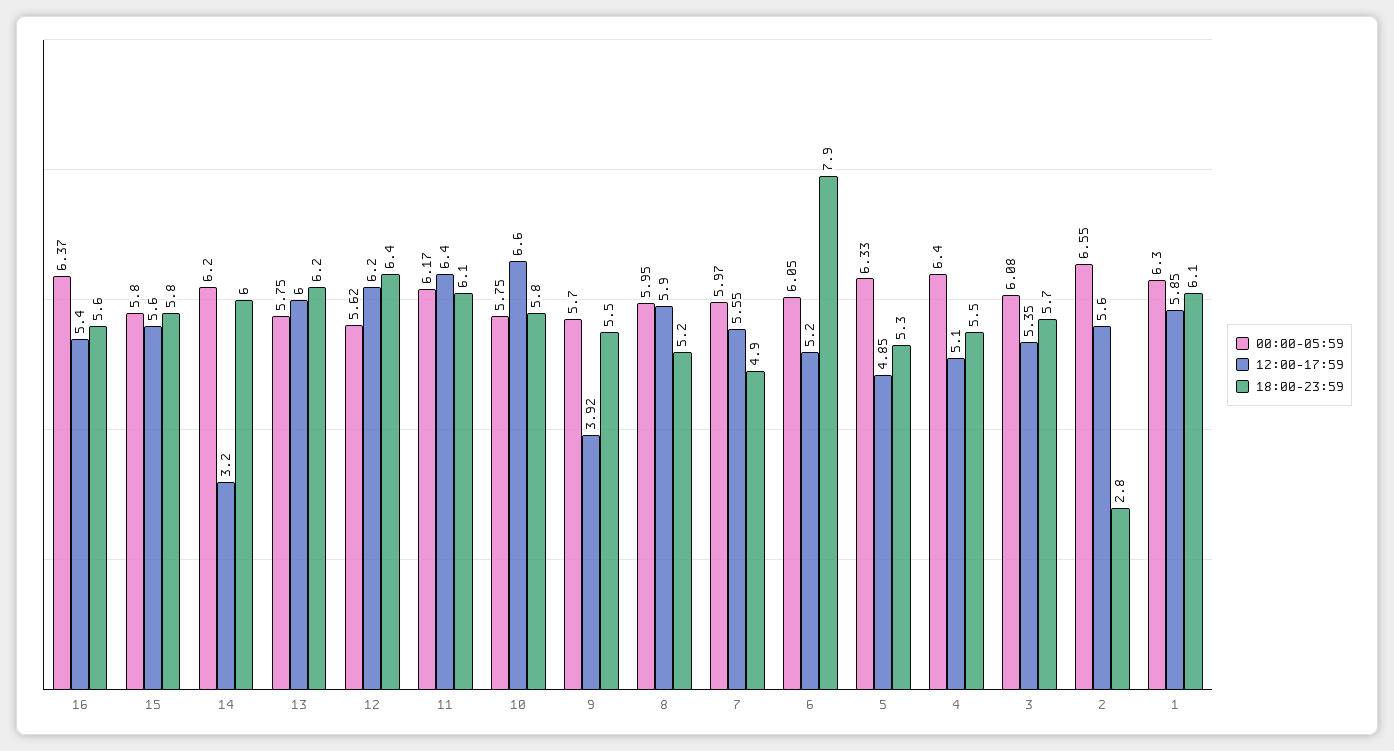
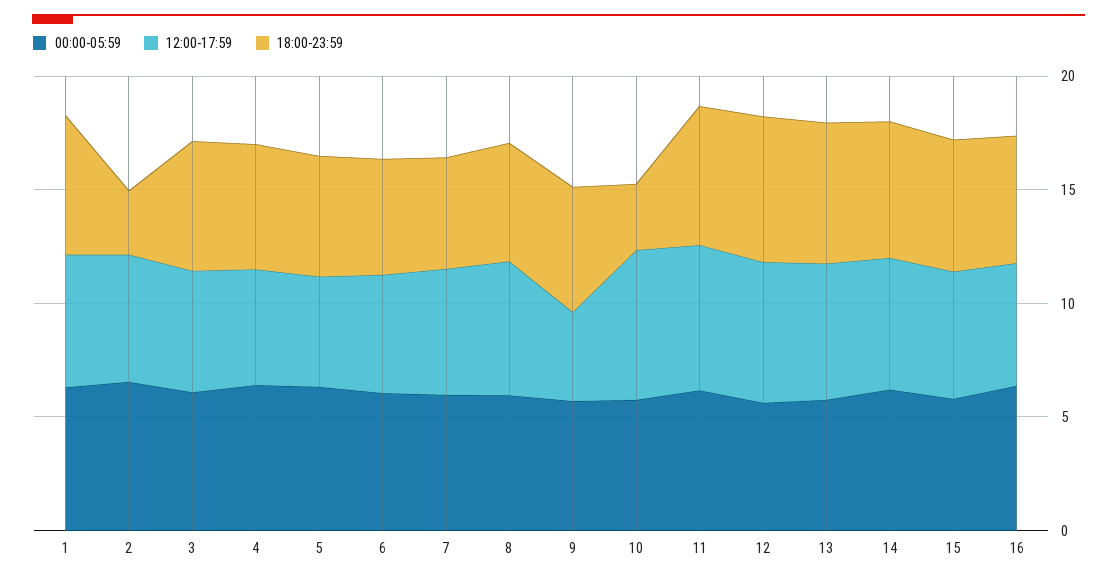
12:00-17:59, 14: 3.2 -> 6
18:00-23:59, 10: 5.8 -> 3
18:00-23:59, 6: 7.9 -> 5

